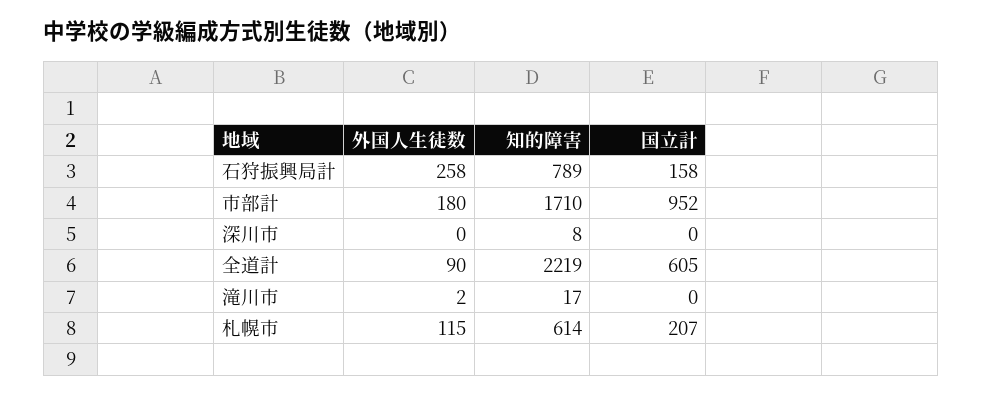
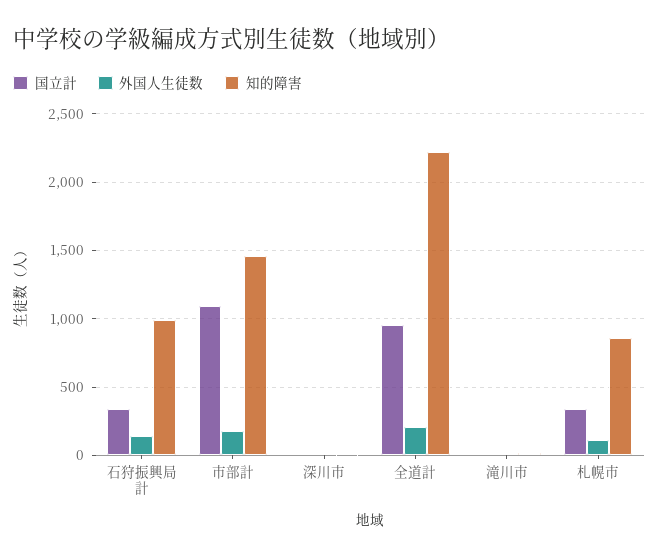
外国人生徒数, 石狩振興局計: 258 -> 150
知的障害, 石狩振興局計: 789 -> 1000
国立計, 石狩振興局計: 158 -> 350
知的障害, 市部計: 1710 -> 1450
国立計, 市部計: 952 -> 1100
外国人生徒数, 全道計: 90 -> 200
国立計, 全道計: 605 -> 950
知的障害, 札幌市: 614 -> 850
国立計, 札幌市: 207 -> 350

